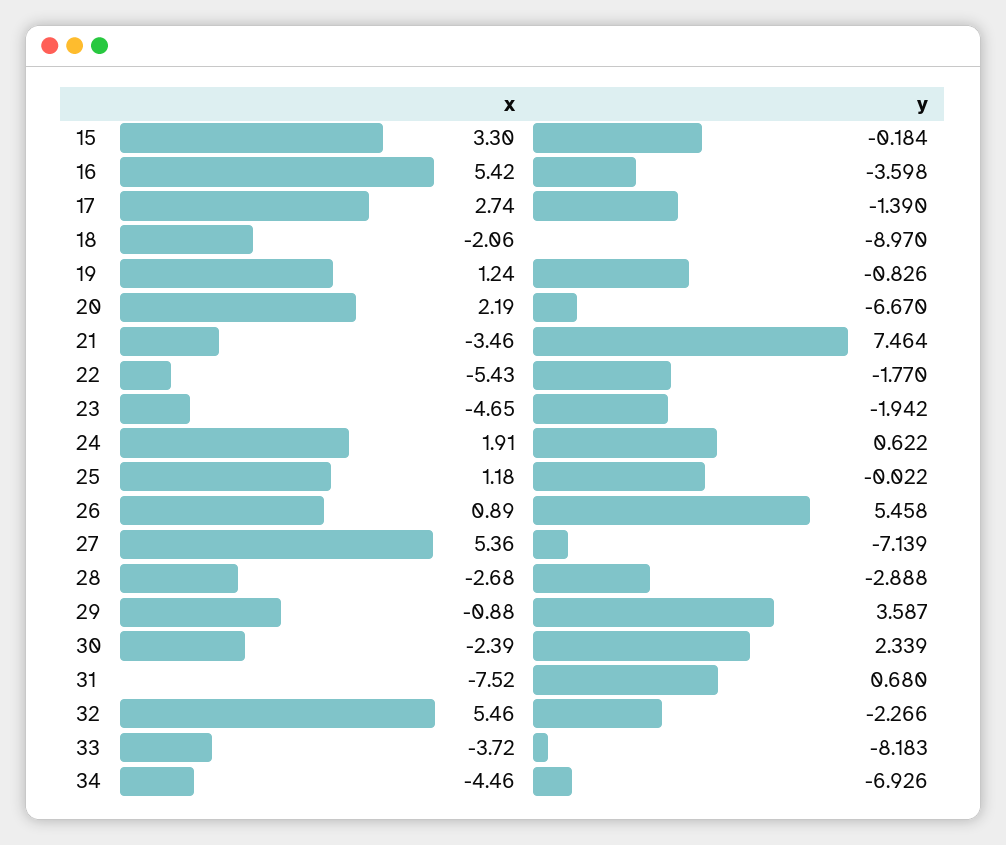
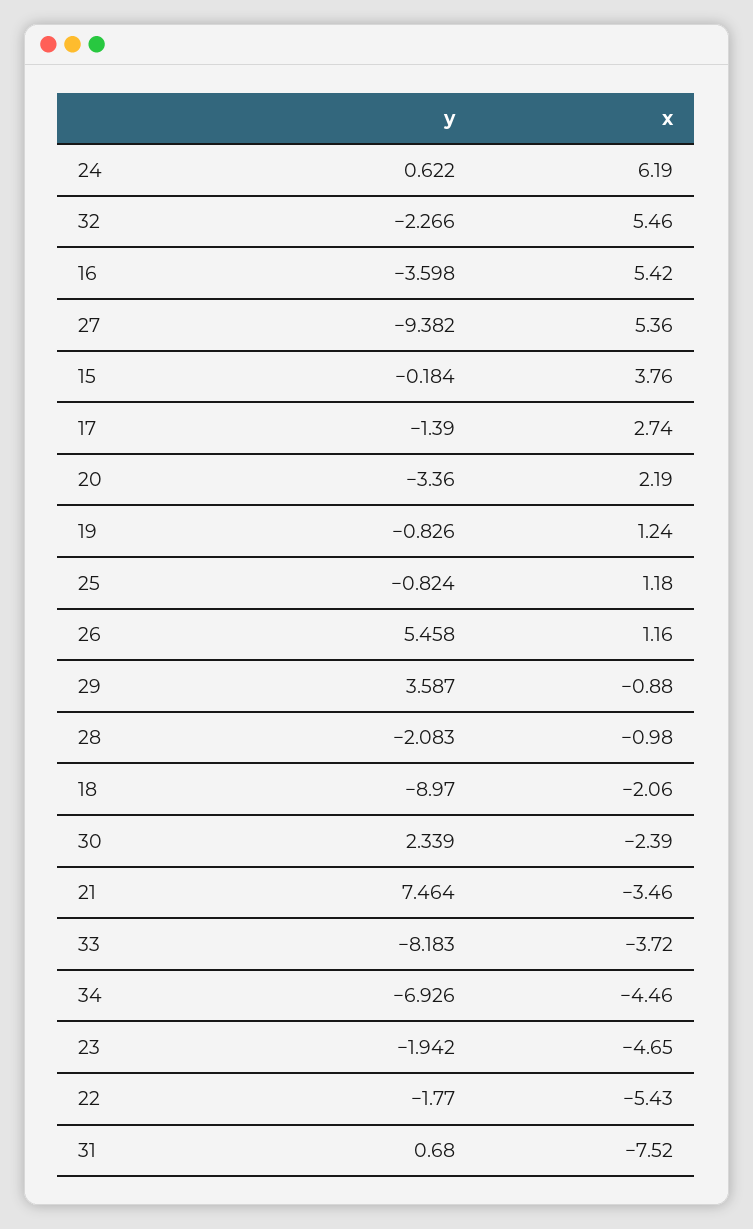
x, 15: 3.3 -> 3.76
y, 20: -6.67 -> -3.36
x, 24: 1.91 -> 6.19
y, 25: -0.022 -> -0.824
x, 26: 0.89 -> 1.16
y, 27: -7.139 -> -9.382
x, 28: -2.68 -> -0.98
y, 28: -2.888 -> -2.083

